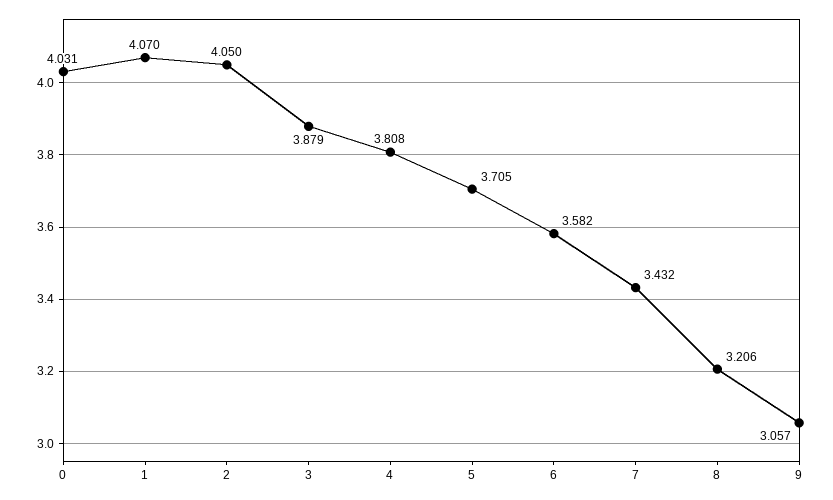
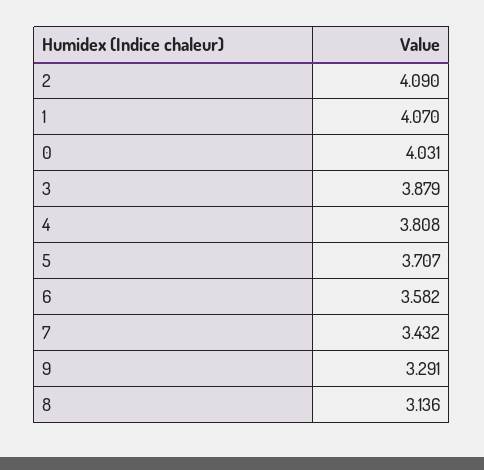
2: 4.05 -> 4.09
5: 3.705 -> 3.707
8: 3.206 -> 3.136
9: 3.057 -> 3.291

